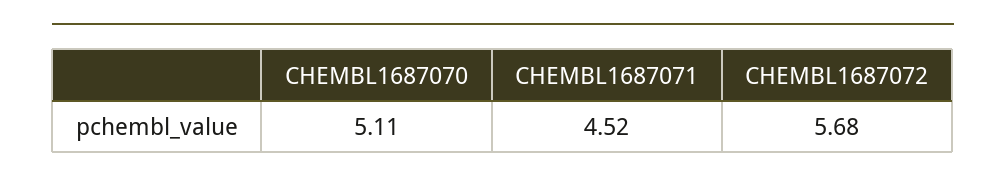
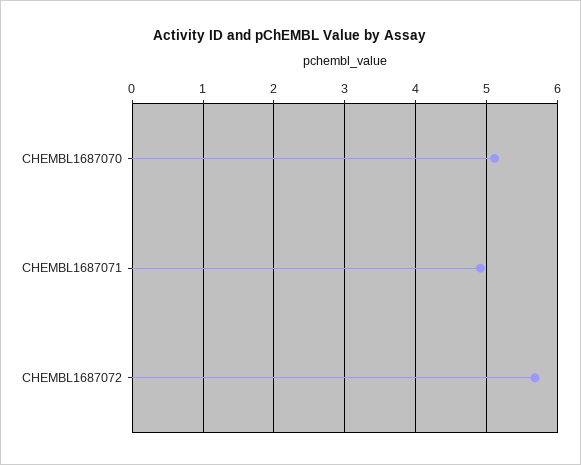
CHEMBL1687071: 4.52 -> 4.9

